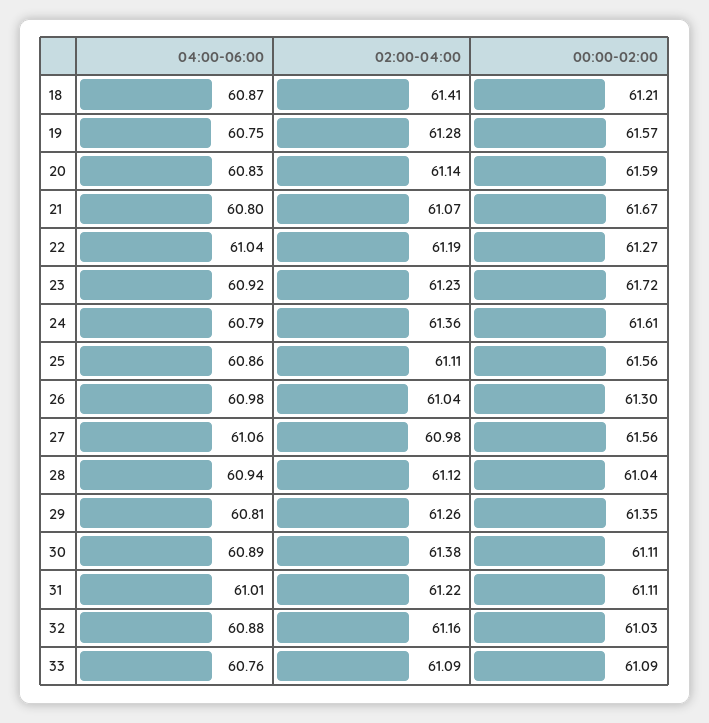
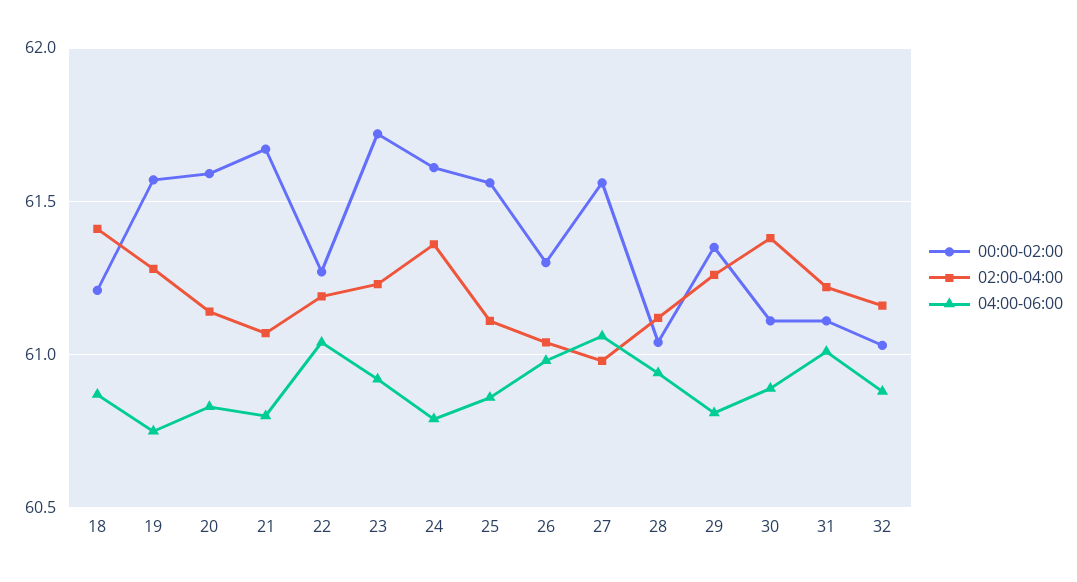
04:00-06:00, 33: 60.76 -> none
02:00-04:00, 33: 61.09 -> none
00:00-02:00, 33: 61.09 -> none

